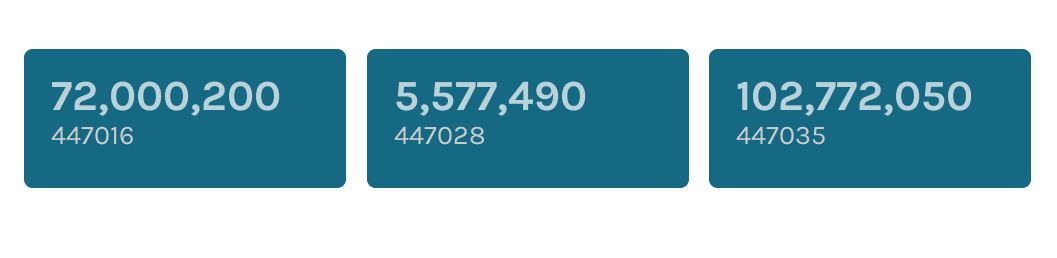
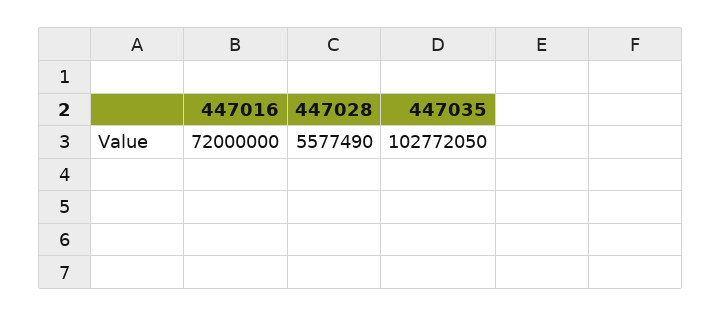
447016: 72000200 -> 72000000

